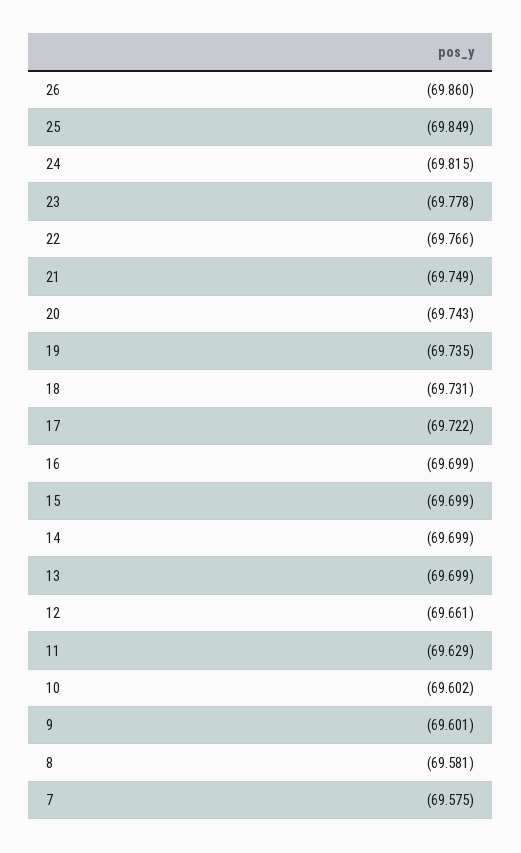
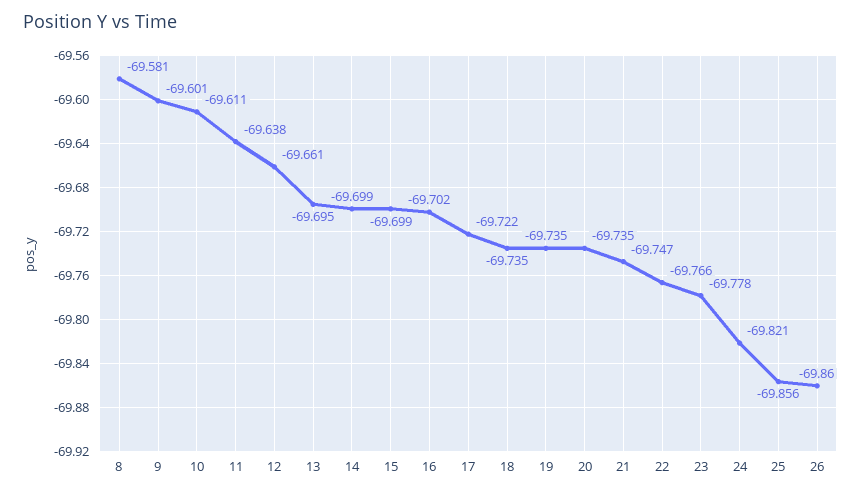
25: -69.849 -> -69.856
24: -69.815 -> -69.821
21: -69.749 -> -69.747
20: -69.743 -> -69.735
18: -69.731 -> -69.735
16: -69.699 -> -69.702
13: -69.699 -> -69.695
11: -69.629 -> -69.638
10: -69.602 -> -69.611
7: -69.575 -> none

